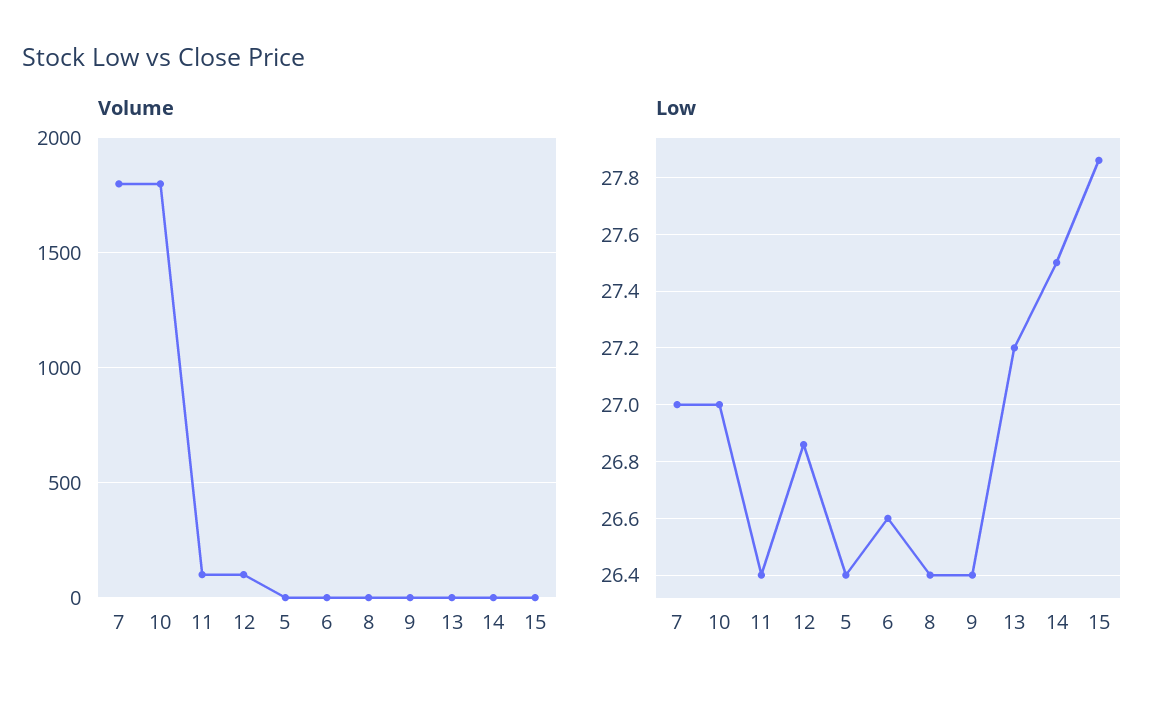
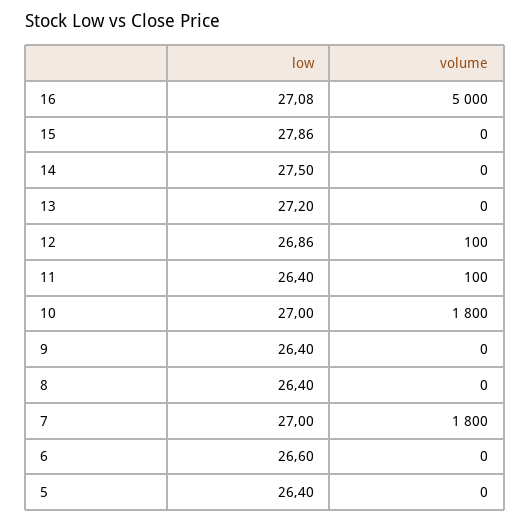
Low, 16: none -> 27.08
Volume, 16: none -> 5000

